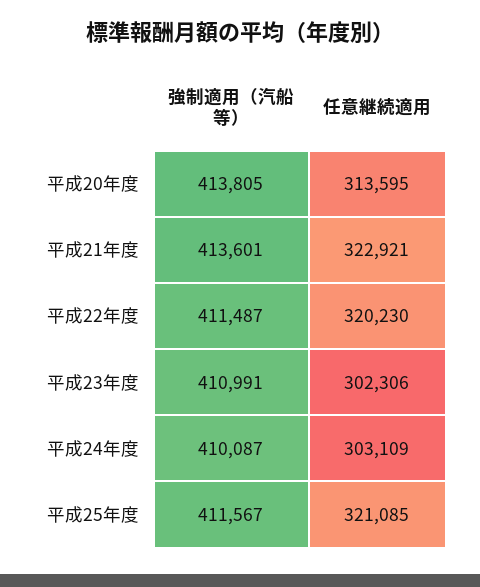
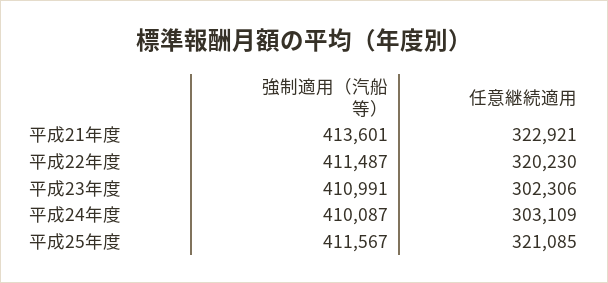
強制適用（汽船等）, 平成20年度: 413805 -> none
任意継続適用, 平成20年度: 313595 -> none

